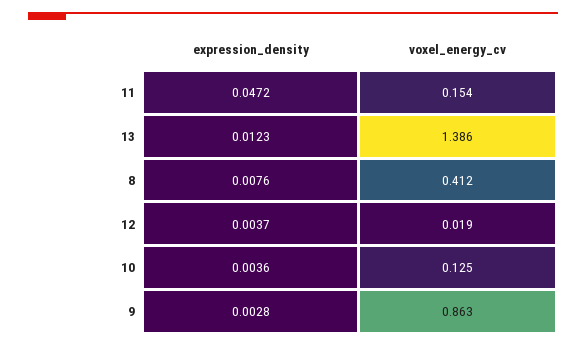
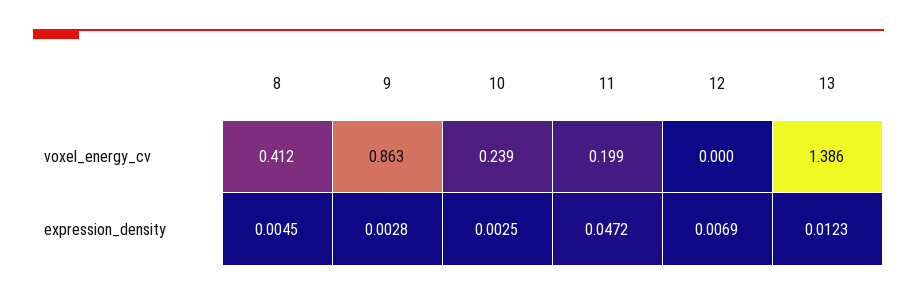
voxel_energy_cv, 11: 0.154 -> 0.199
expression_density, 8: 0.0076 -> 0.0045
expression_density, 12: 0.0037 -> 0.0069
voxel_energy_cv, 12: 0.019 -> 0
expression_density, 10: 0.0036 -> 0.0025
voxel_energy_cv, 10: 0.125 -> 0.239

